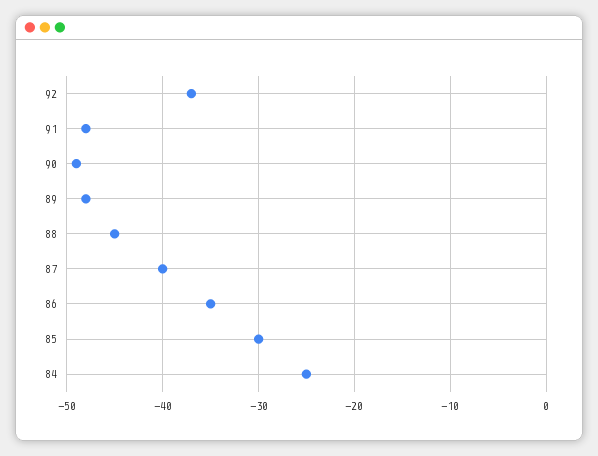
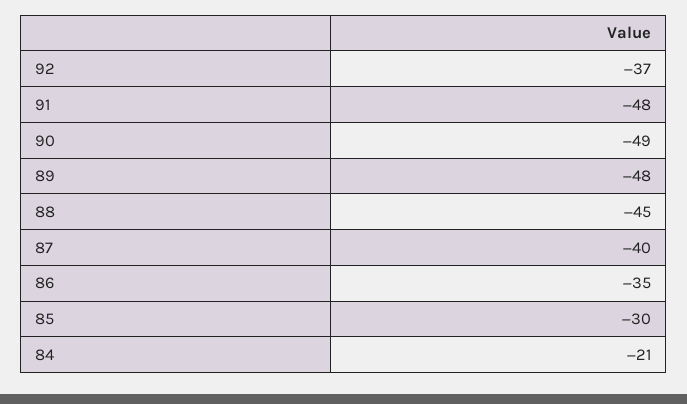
84: -25 -> -21

